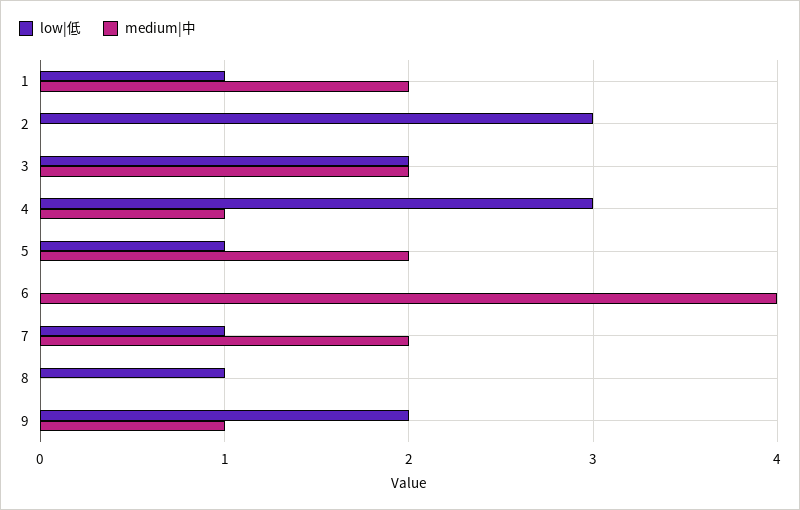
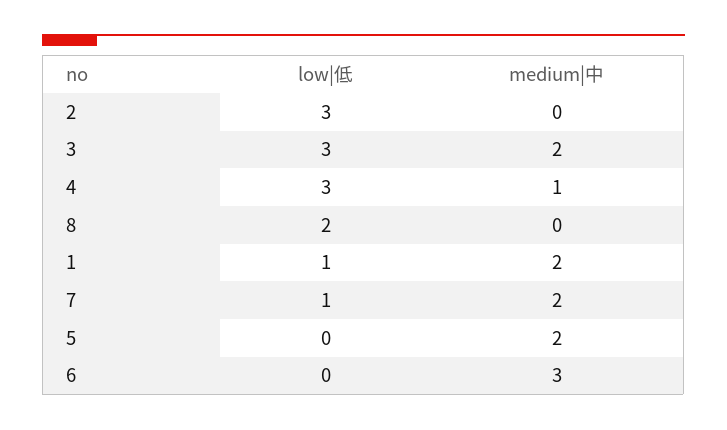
low|低, 3: 2 -> 3
low|低, 5: 1 -> 0
medium|中, 6: 4 -> 3
low|低, 8: 1 -> 2
low|低, 9: 2 -> none
medium|中, 9: 1 -> none

